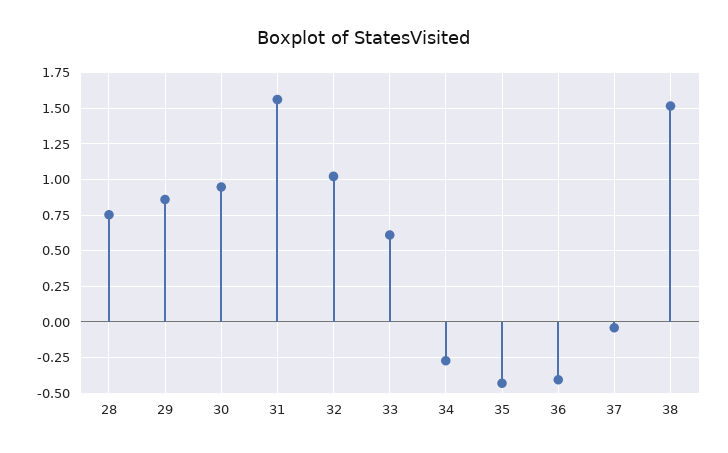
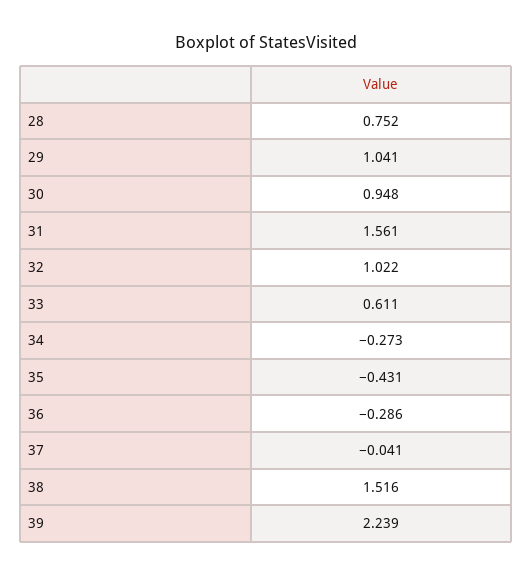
29: 0.85 -> 1.041
36: -0.4 -> -0.286
39: none -> 2.239

